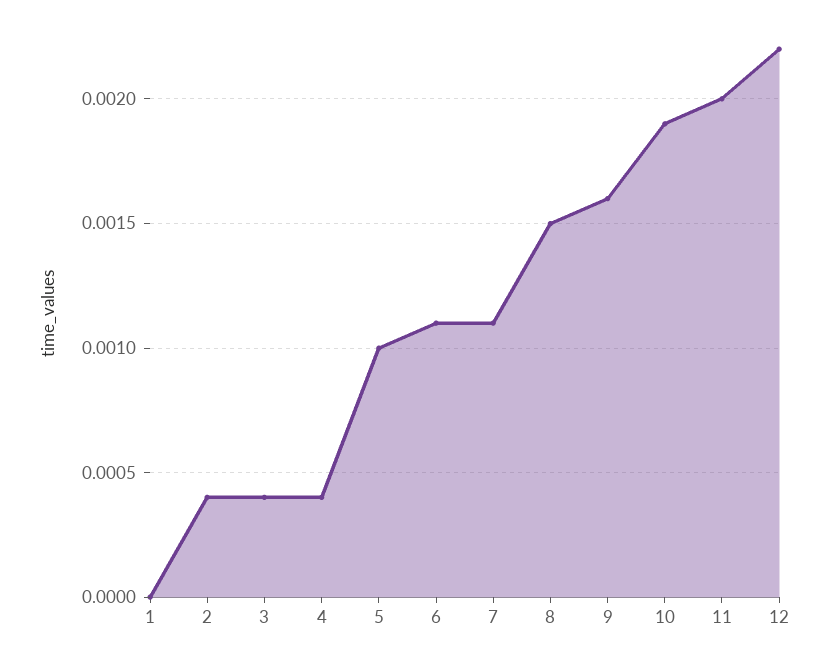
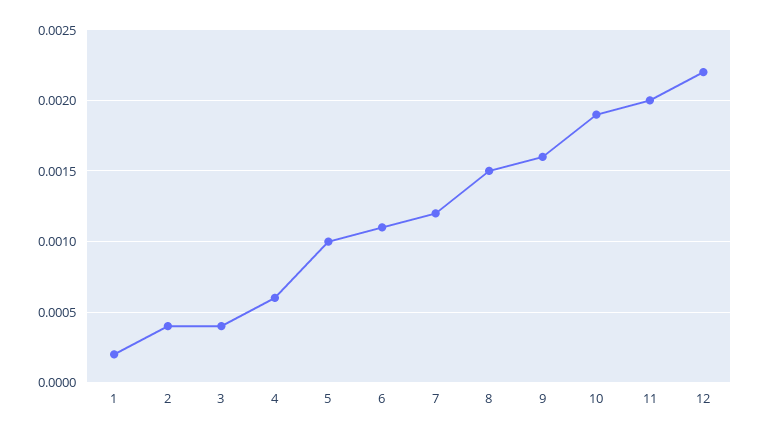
1: 0 -> 0.0002
4: 0.0004 -> 0.0006
7: 0.0011 -> 0.0012

